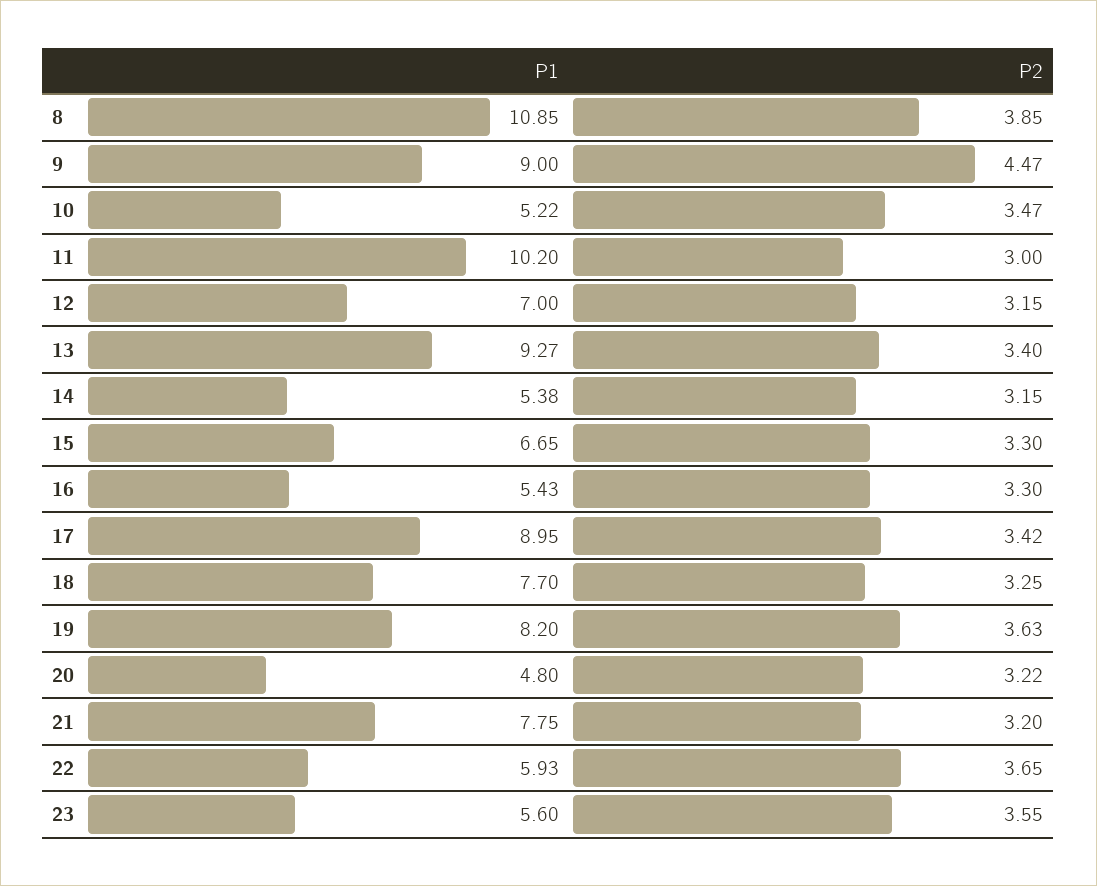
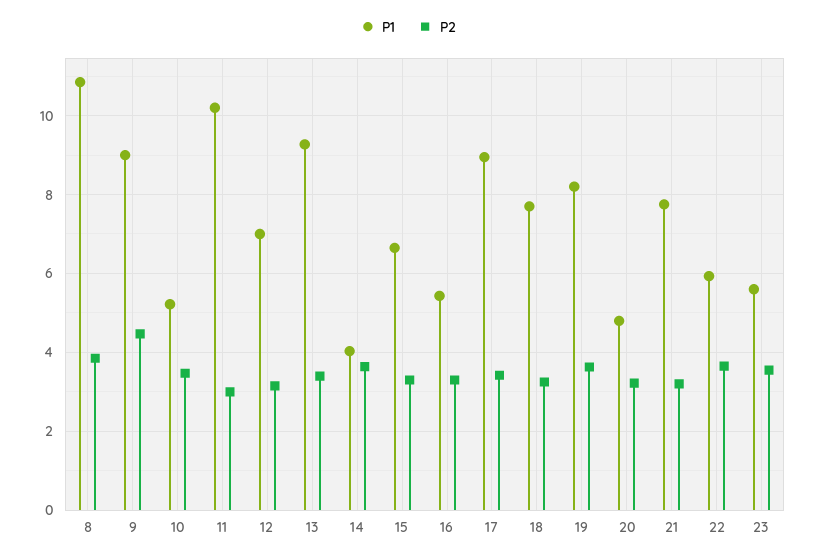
P1, 14: 5.38 -> 4
P2, 14: 3.15 -> 3.6

